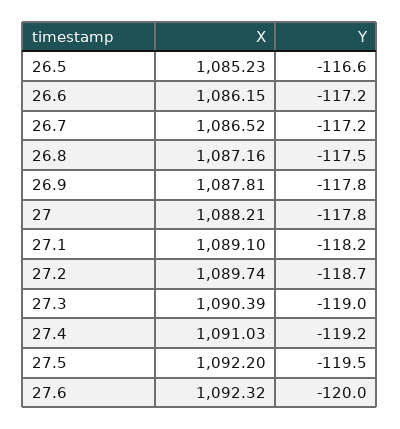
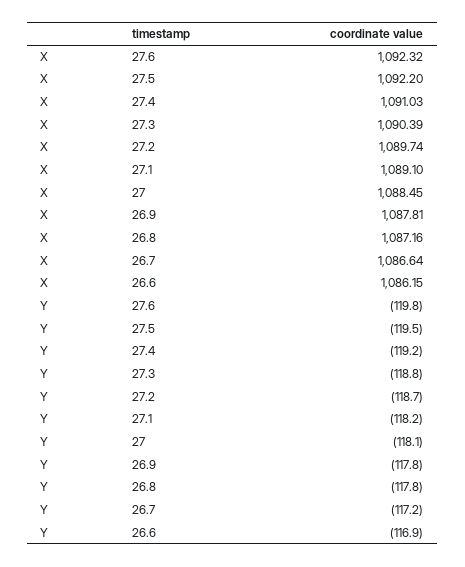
X, 26.5: 1085.23 -> none
Y, 26.5: -116.6 -> none
Y, 26.6: -117.2 -> -116.9
X, 26.7: 1086.52 -> 1086.64
Y, 26.8: -117.5 -> -117.8
X, 27: 1088.21 -> 1088.45
Y, 27: -117.8 -> -118.1
Y, 27.3: -119 -> -118.8
Y, 27.6: -120 -> -119.8

